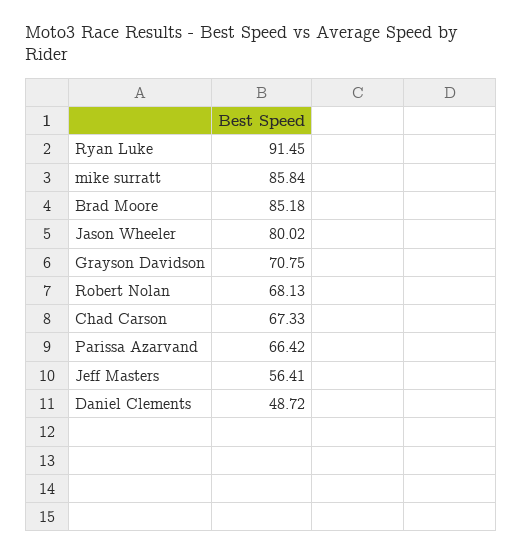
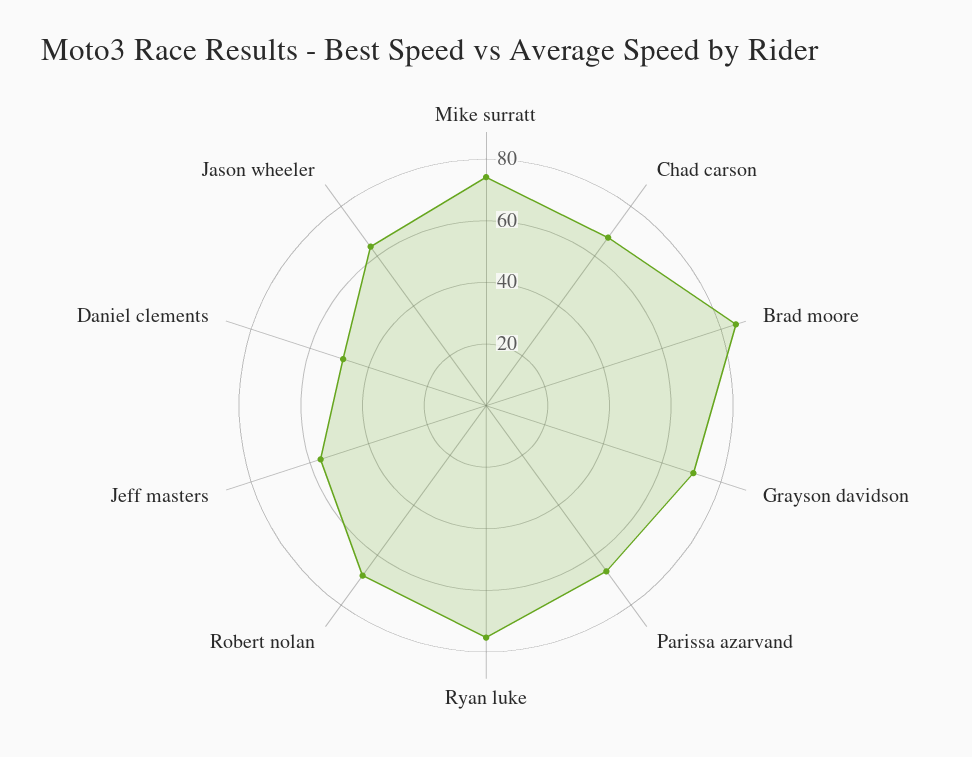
Ryan Luke: 91.45 -> 75
mike surratt: 85.84 -> 75
Jason Wheeler: 80.02 -> 65

